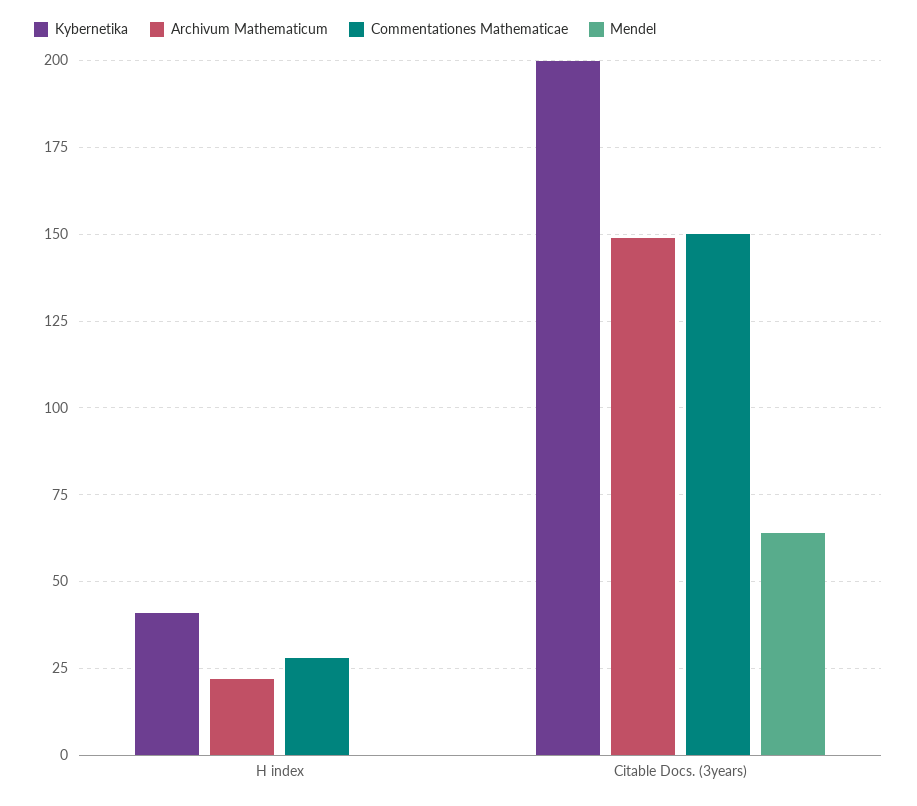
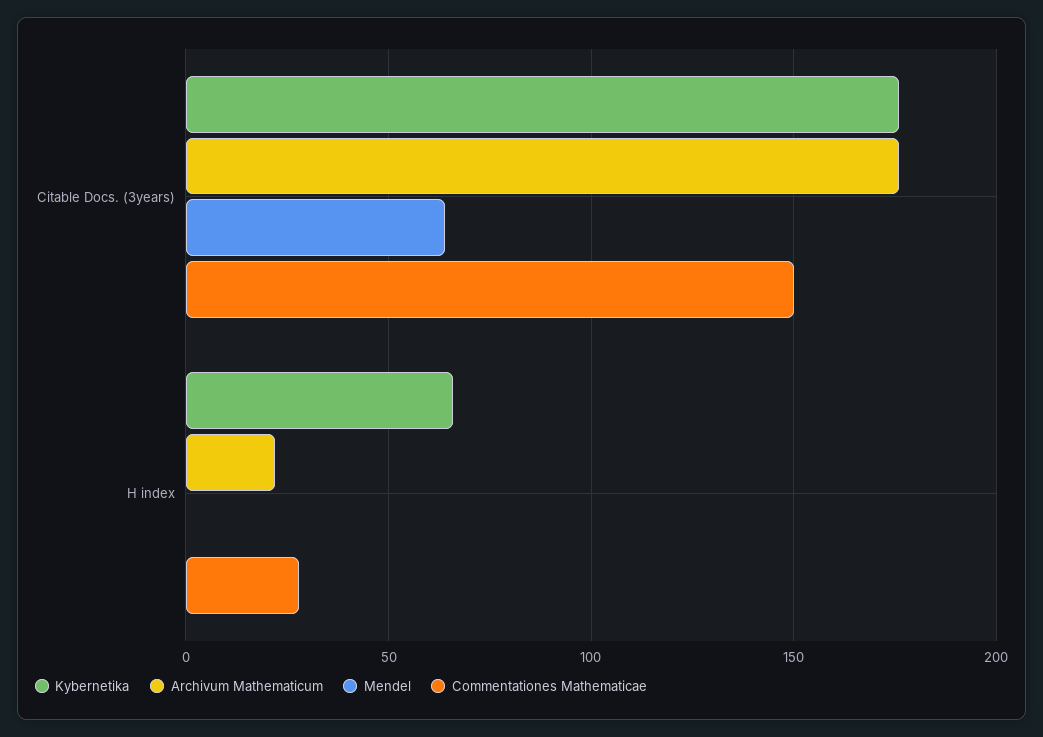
Kybernetika, H index: 40 -> 65
Kybernetika, Citable Docs. (3years): 200 -> 175
Archivum Mathematicum, Citable Docs. (3years): 150 -> 175

